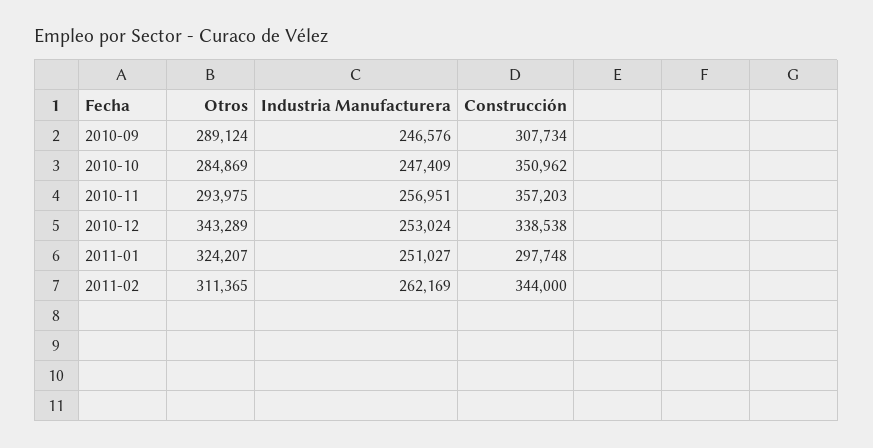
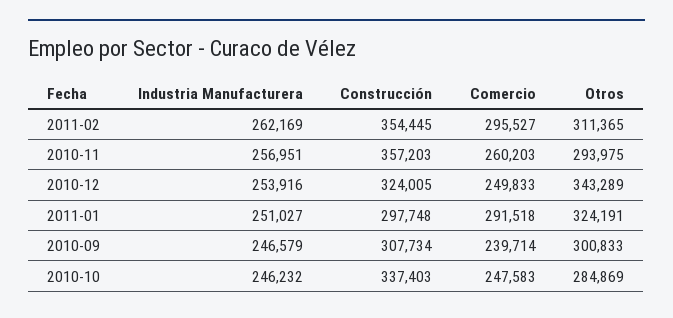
Otros, 2010-09: 289124 -> 300833
Industria Manufacturera, 2010-09: 246576 -> 246579
Industria Manufacturera, 2010-10: 247409 -> 246232
Construcción, 2010-10: 350962 -> 337403
Industria Manufacturera, 2010-12: 253024 -> 253916
Construcción, 2010-12: 338538 -> 324005
Otros, 2011-01: 324207 -> 324191
Construcción, 2011-02: 344000 -> 354445
Comercio, 2011-02: none -> 295527
Comercio, 2010-11: none -> 260203
Comercio, 2010-12: none -> 249833
Comercio, 2011-01: none -> 291518
Comercio, 2010-09: none -> 239714
Comercio, 2010-10: none -> 247583

